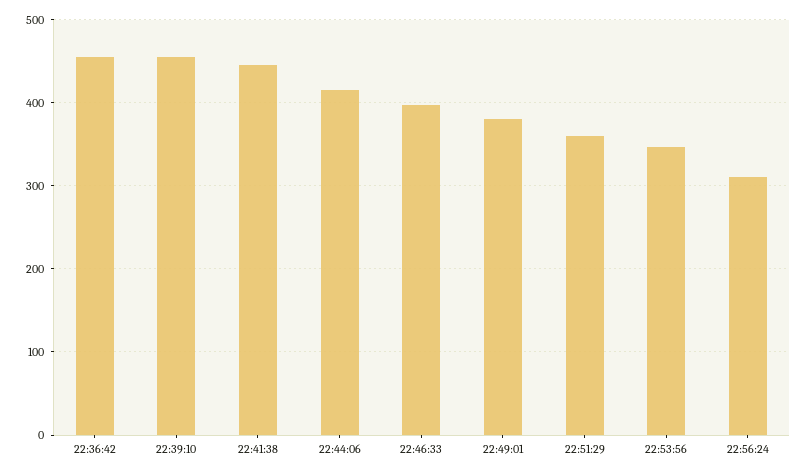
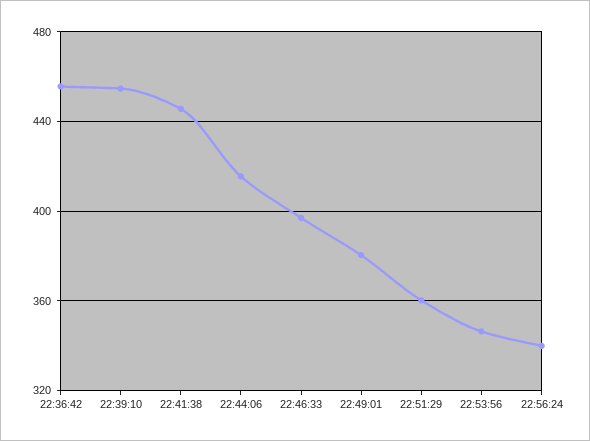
22:56:24: 310 -> 340

